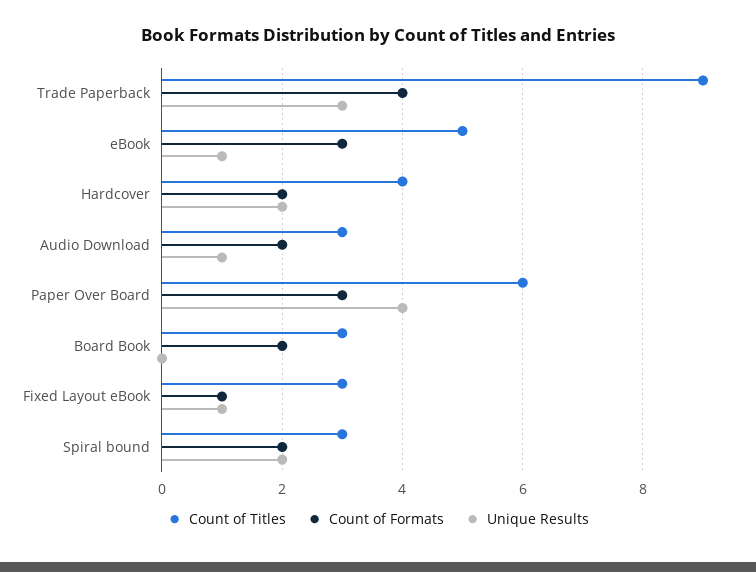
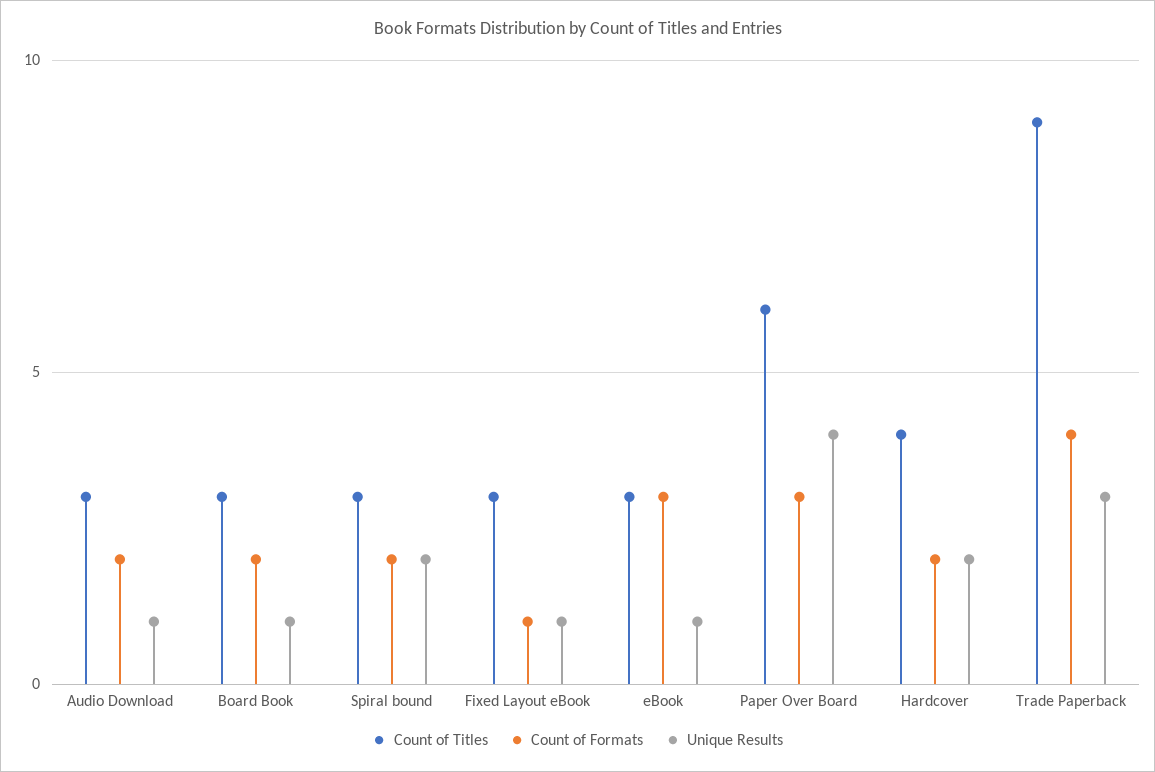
Count of Titles, eBook: 5 -> 3
Unique Results, Board Book: 0 -> 1

